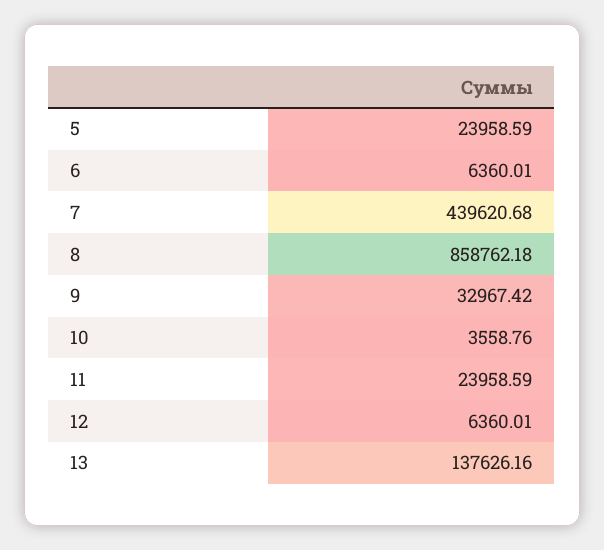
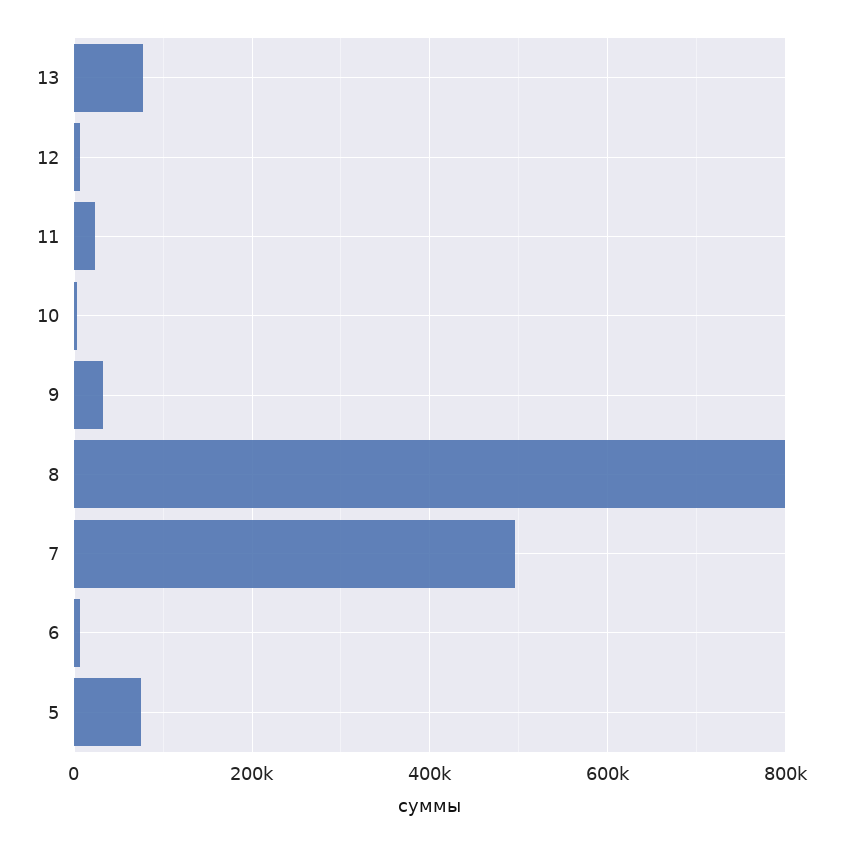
5: 23958.59 -> 80000
7: 439620.68 -> 500000
8: 858762.18 -> 800000
13: 137626.16 -> 80000

